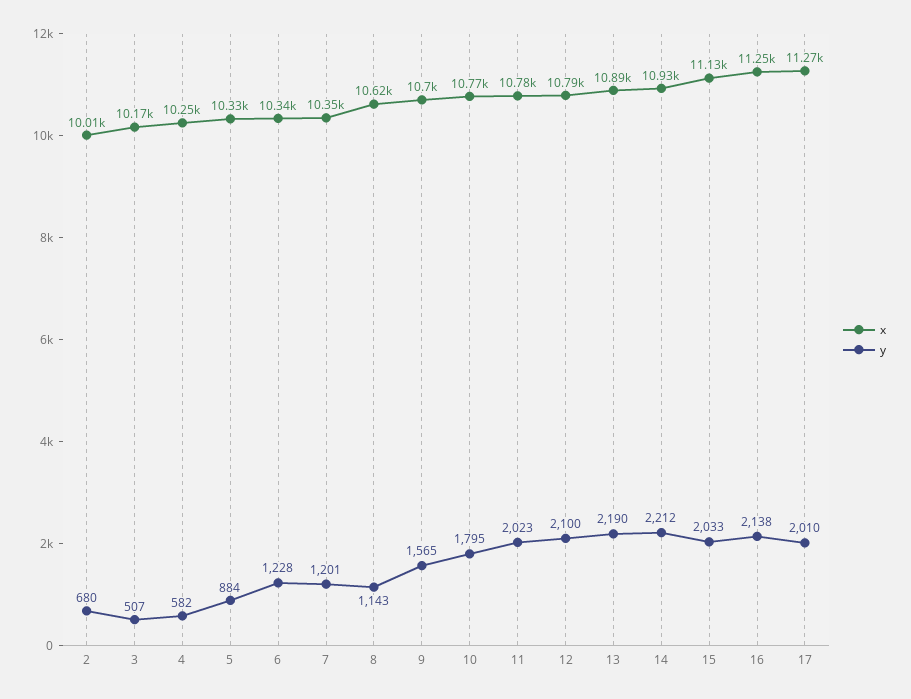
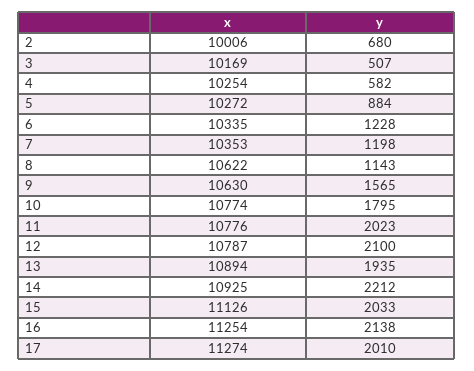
x, 5: 10330 -> 10272
y, 7: 1201 -> 1198
x, 9: 10700 -> 10630
y, 13: 2190 -> 1935

